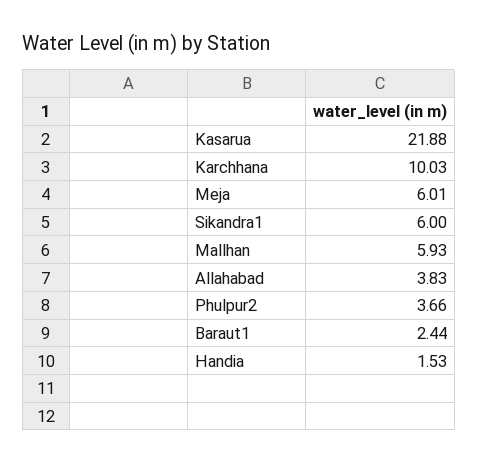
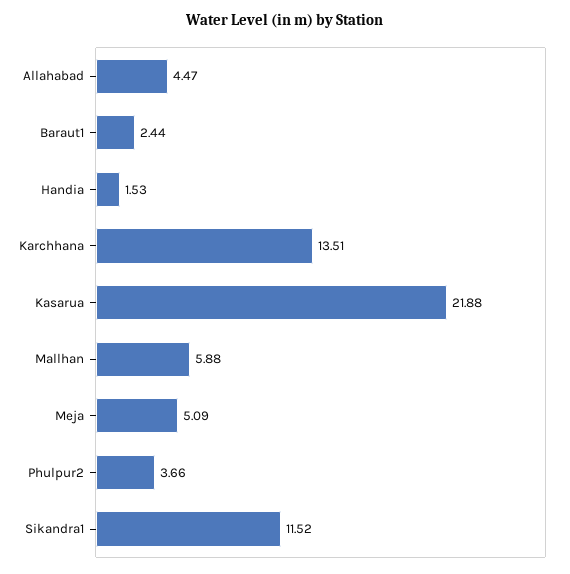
Karchhana: 10.03 -> 13.51
Meja: 6.01 -> 5.09
Sikandra1: 6 -> 11.52
Mallhan: 5.93 -> 5.88
Allahabad: 3.83 -> 4.47

